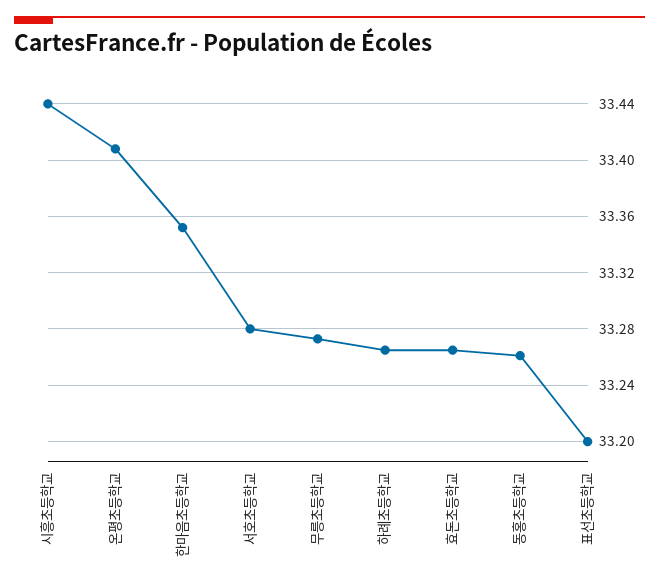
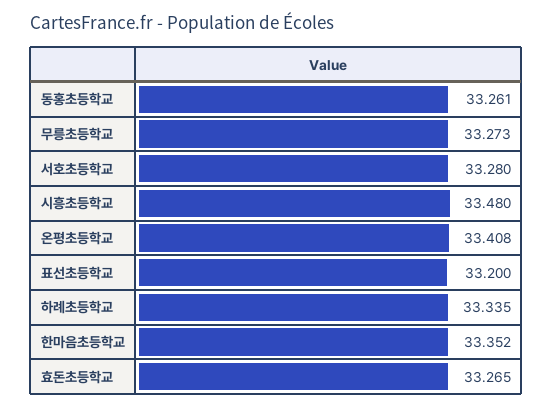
시흥초등학교: 33.44 -> 33.48
하례초등학교: 33.265 -> 33.335

